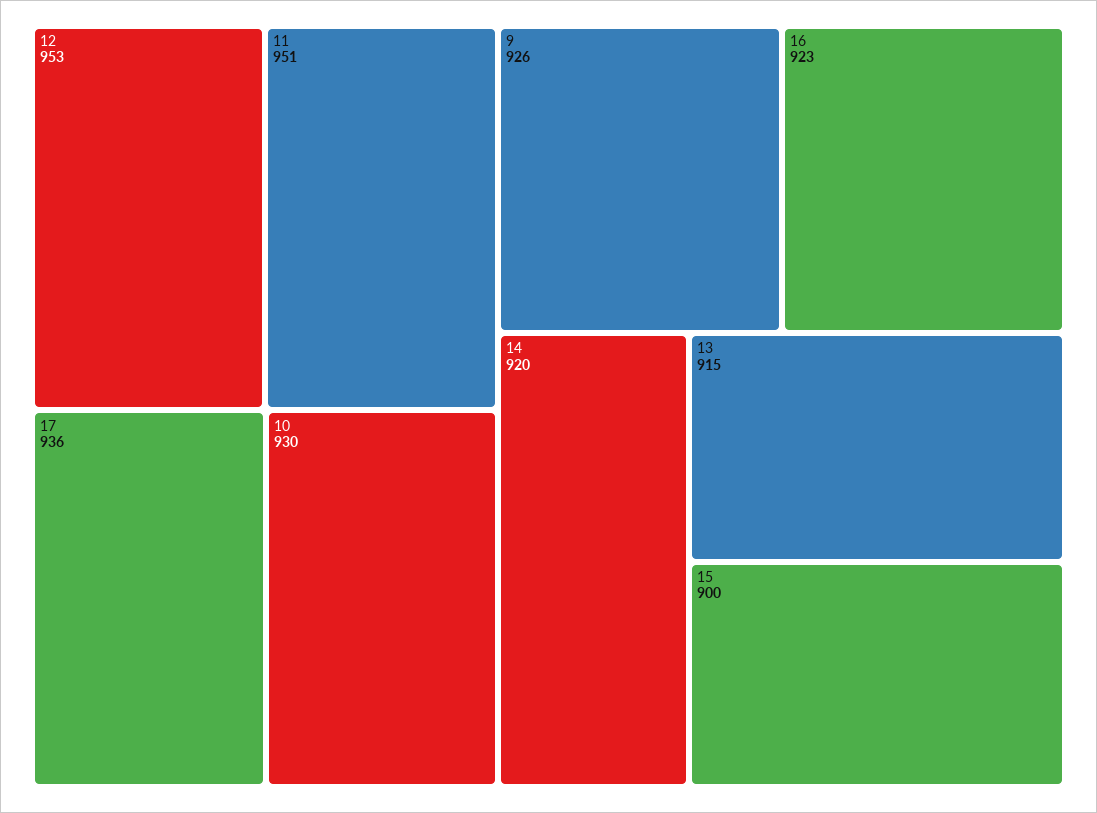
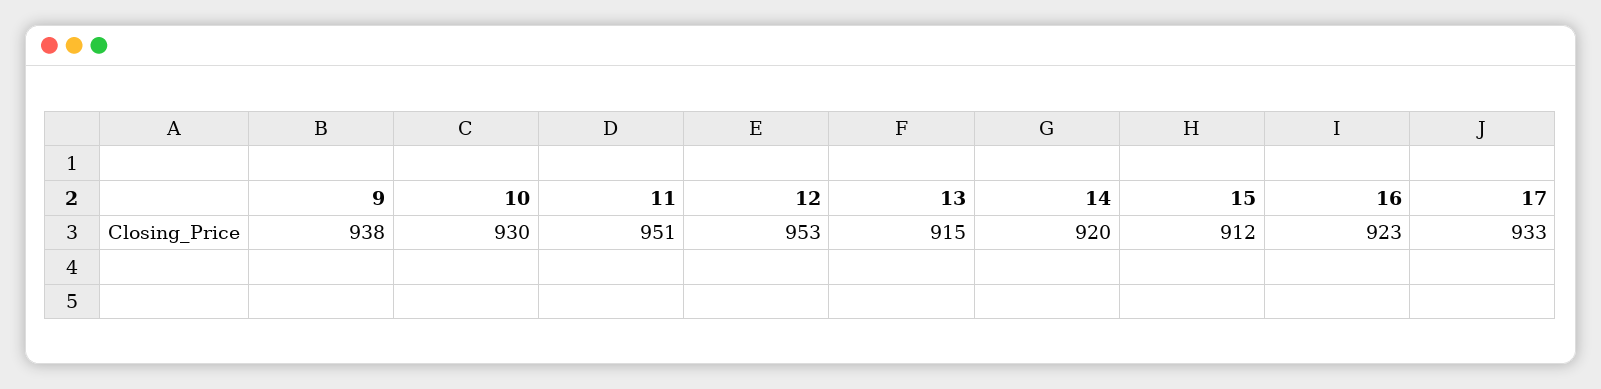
17: 936 -> 933
9: 926 -> 938
15: 900 -> 912

